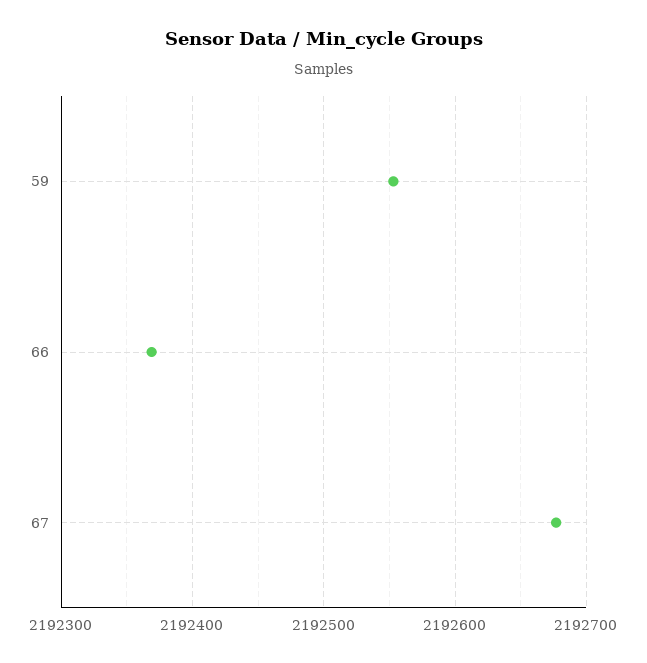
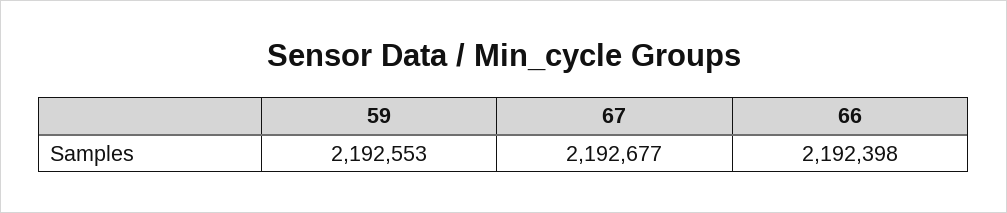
66: 2192370 -> 2192398

